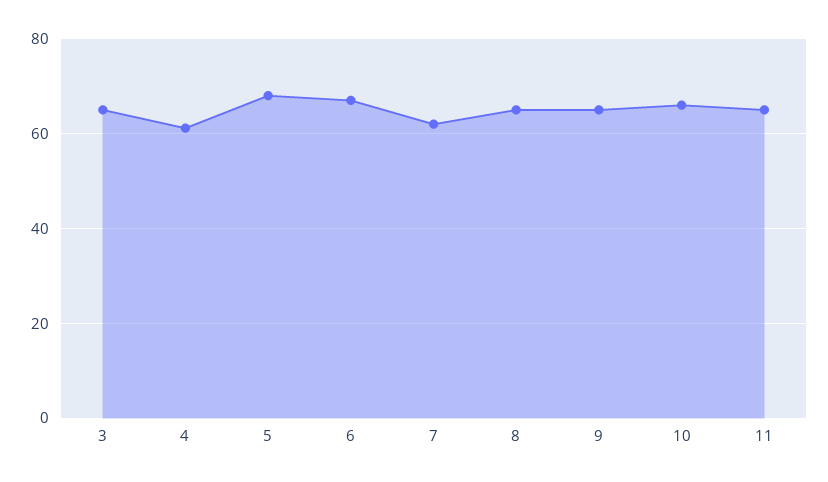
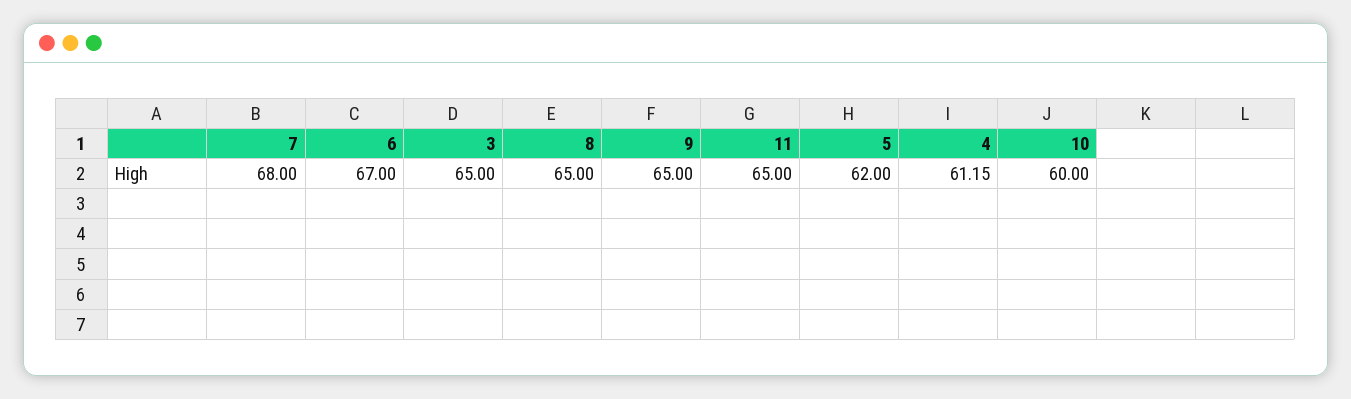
5: 68 -> 62
7: 62 -> 68
10: 66 -> 60

